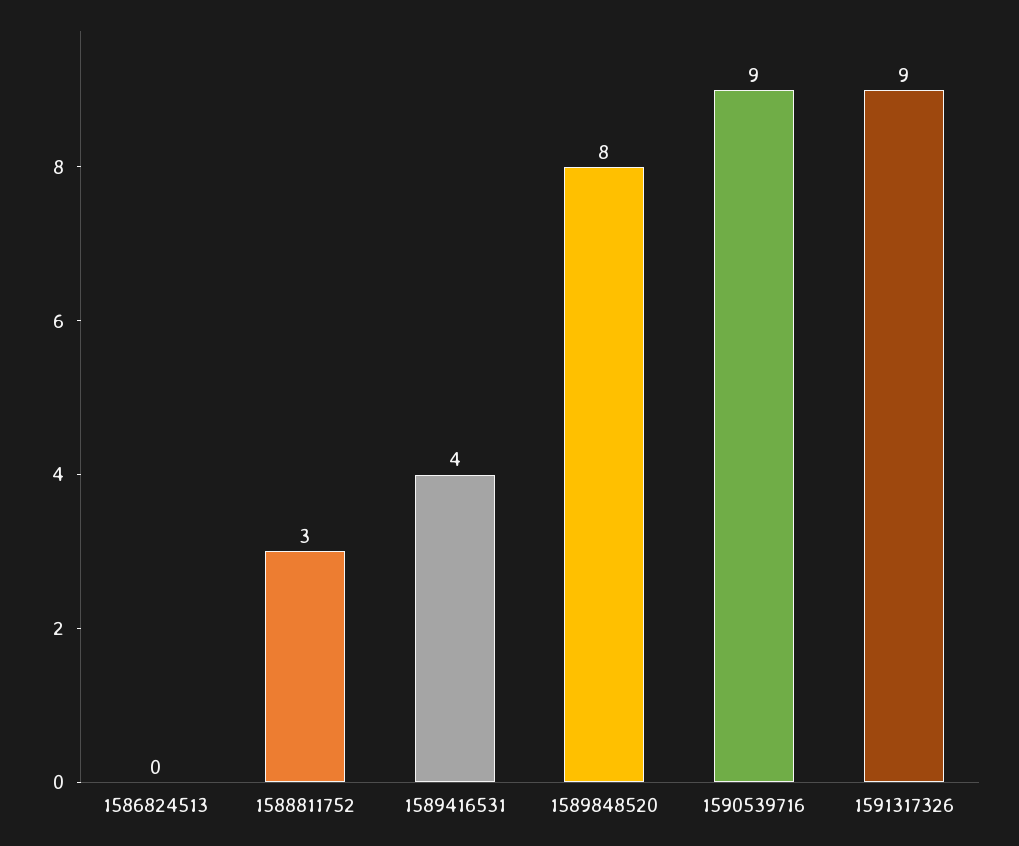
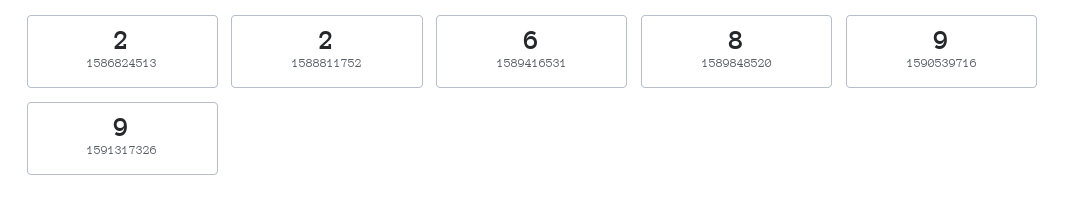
1586824513: 0 -> 2
1588811752: 3 -> 2
1589416531: 4 -> 6

